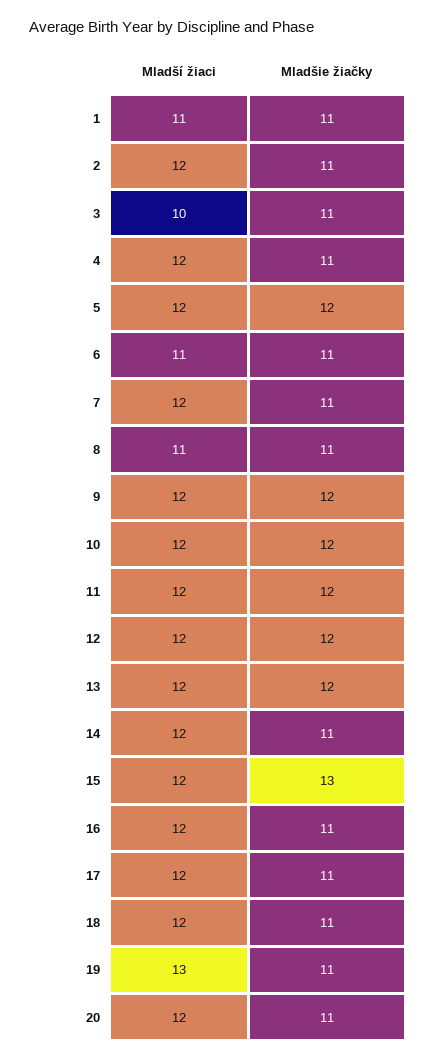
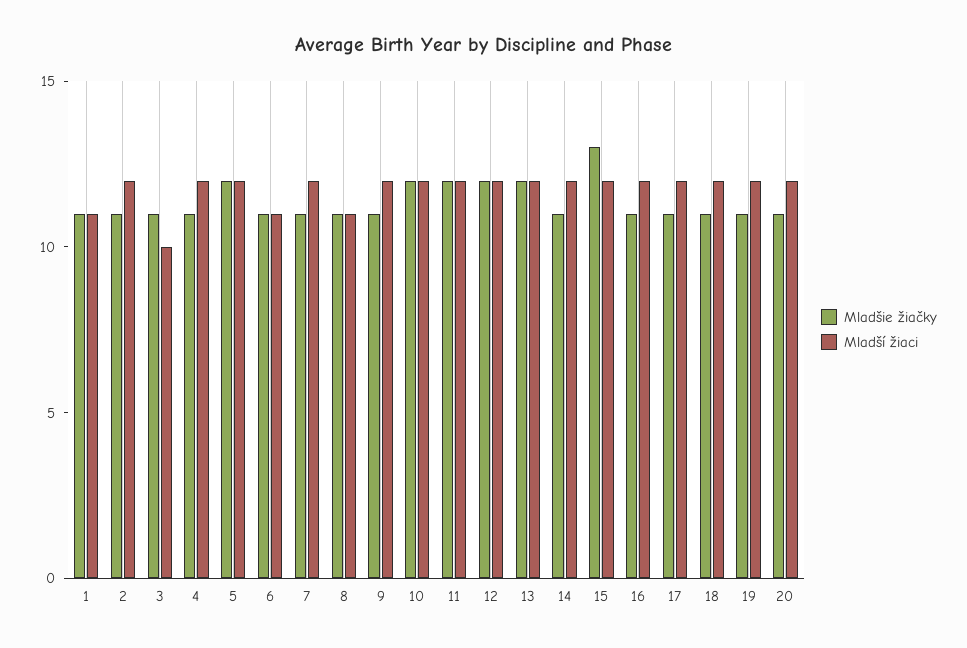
Mladšie žiačky, 9: 12 -> 11
Mladší žiaci, 19: 13 -> 12

